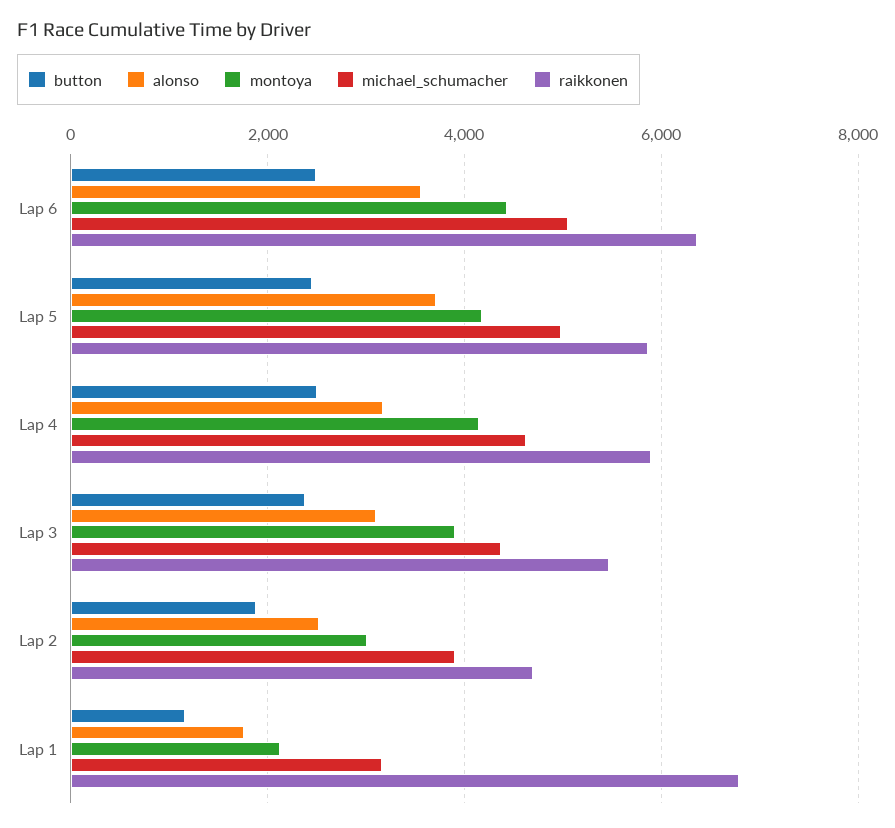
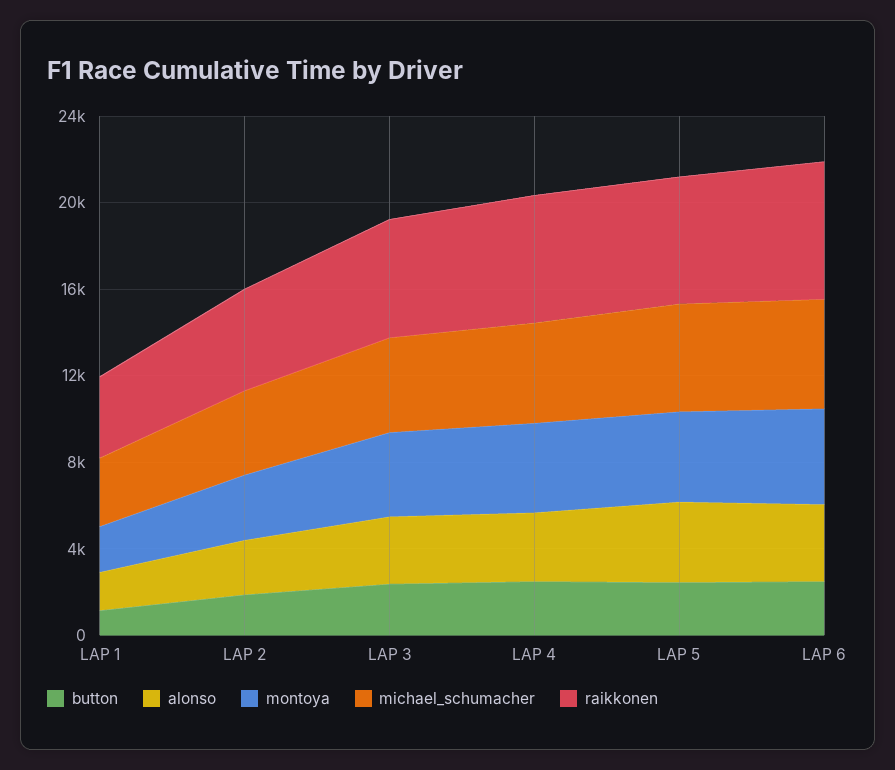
raikkonen, Lap 1: 6800 -> 4000

